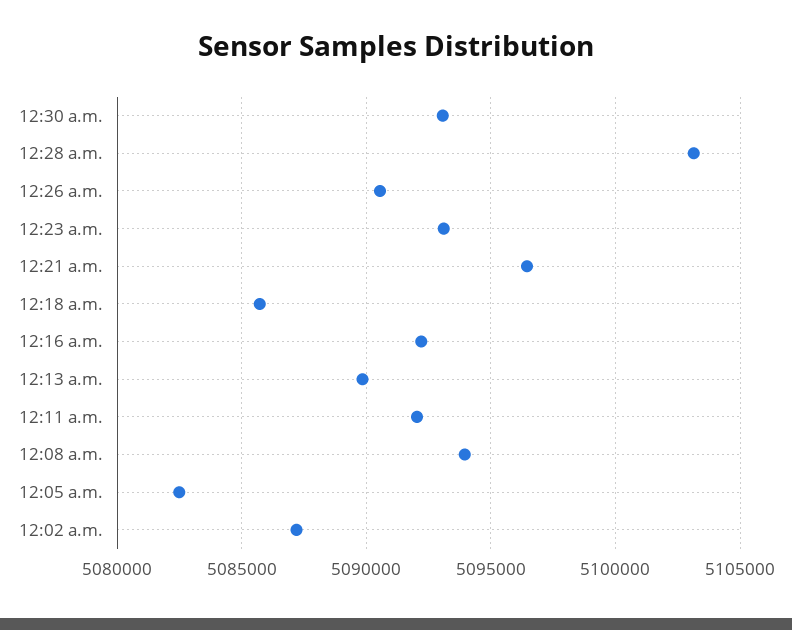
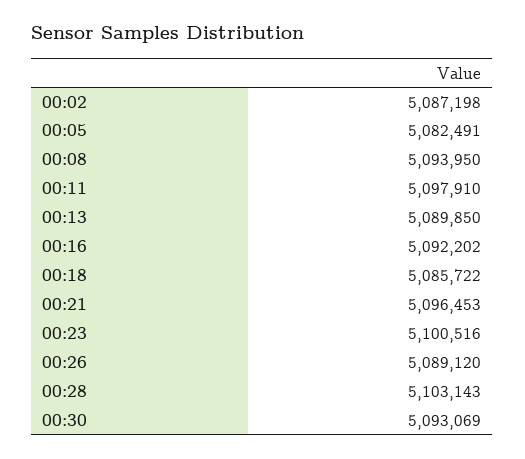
12:26 a.m.: 5090500 -> 5089120
12:23 a.m.: 5093000 -> 5100516
12:11 a.m.: 5092000 -> 5097910

